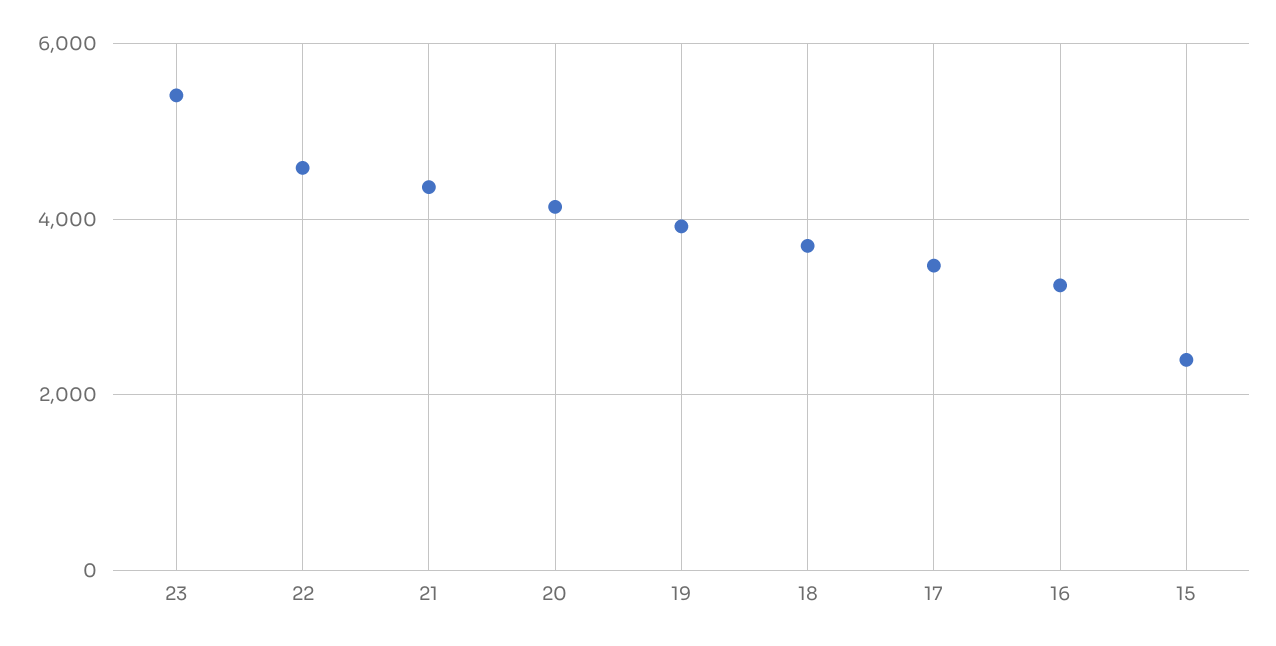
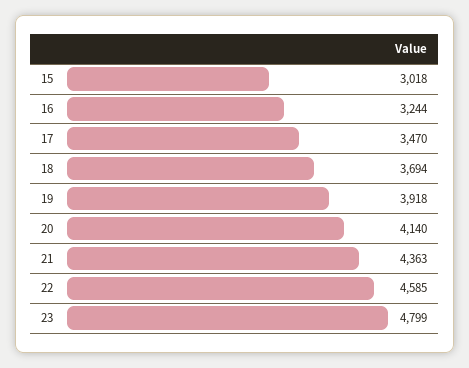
23: 5400 -> 4799
15: 2400 -> 3018

